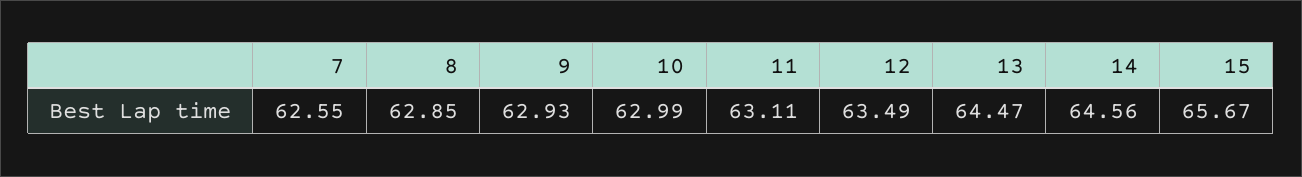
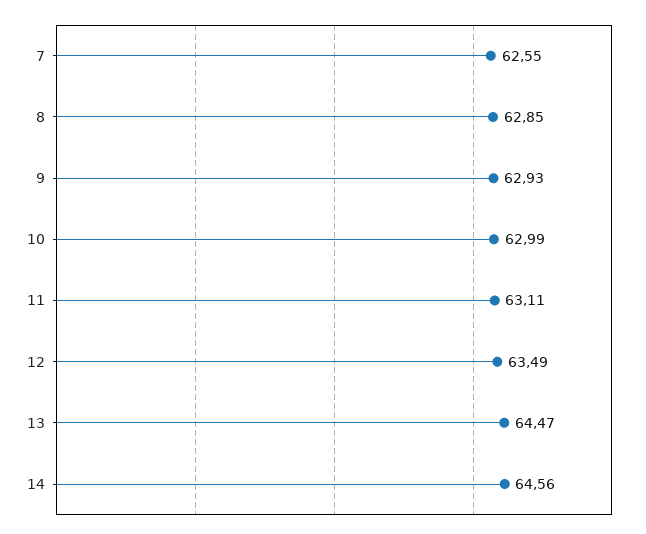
15: 65.67 -> none

